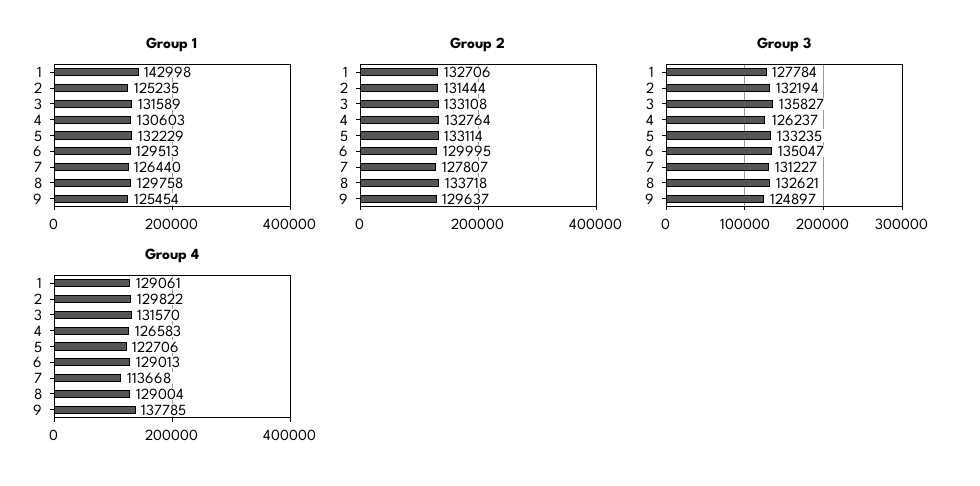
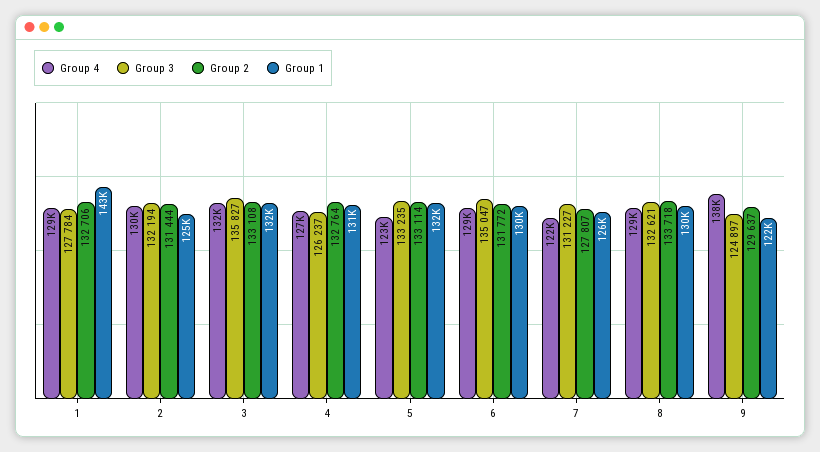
Group 1, 9: 125454 -> 122000
Group 2, 6: 129995 -> 131772
Group 4, 7: 113668 -> 122000

